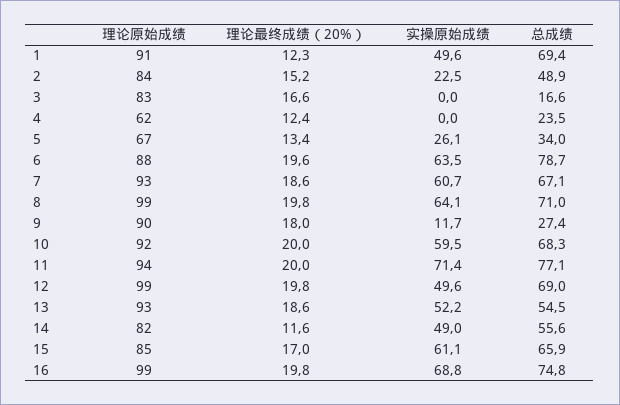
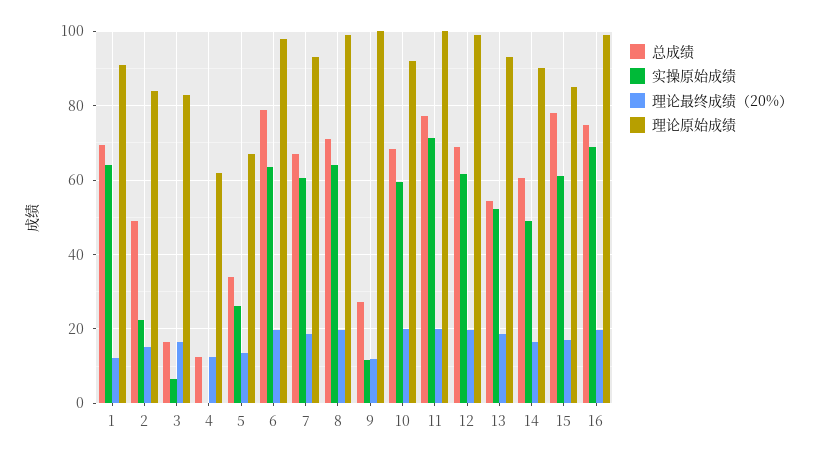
实操原始成绩, 1: 49.6 -> 64
实操原始成绩, 3: 0 -> 6
总成绩, 4: 23.5 -> 12
理论原始成绩, 6: 88 -> 98
理论原始成绩, 9: 90 -> 100
理论最终成绩（20%）, 9: 18 -> 12
理论原始成绩, 11: 94 -> 100
实操原始成绩, 12: 49.6 -> 62
理论原始成绩, 14: 82 -> 90
理论最终成绩（20%）, 14: 11.6 -> 16
总成绩, 14: 55.6 -> 60
总成绩, 15: 65.9 -> 78

